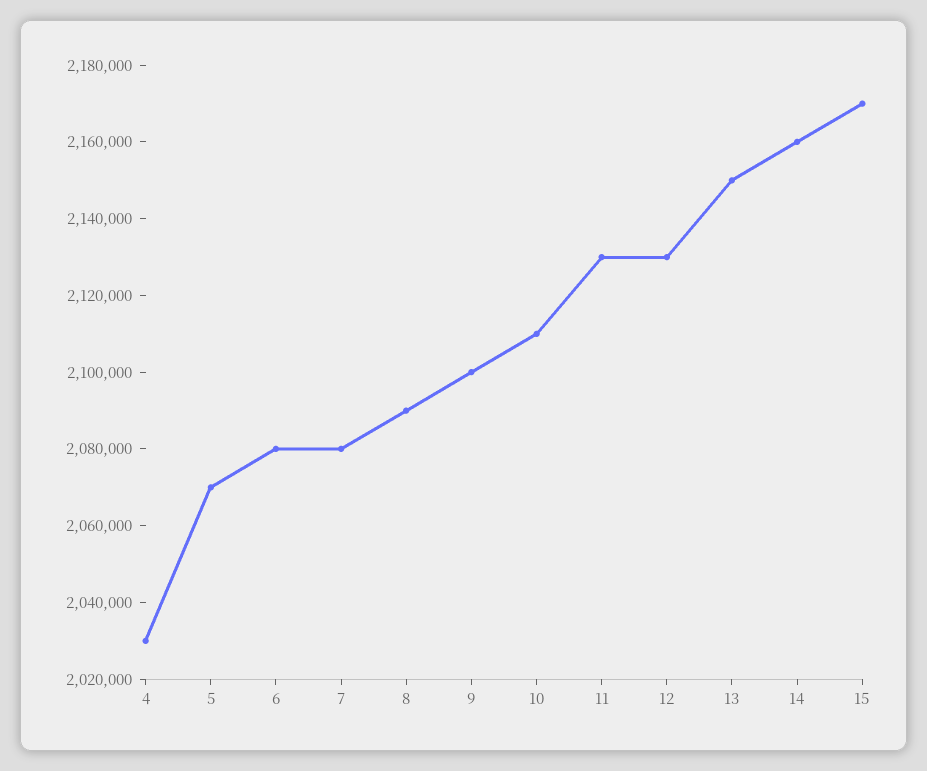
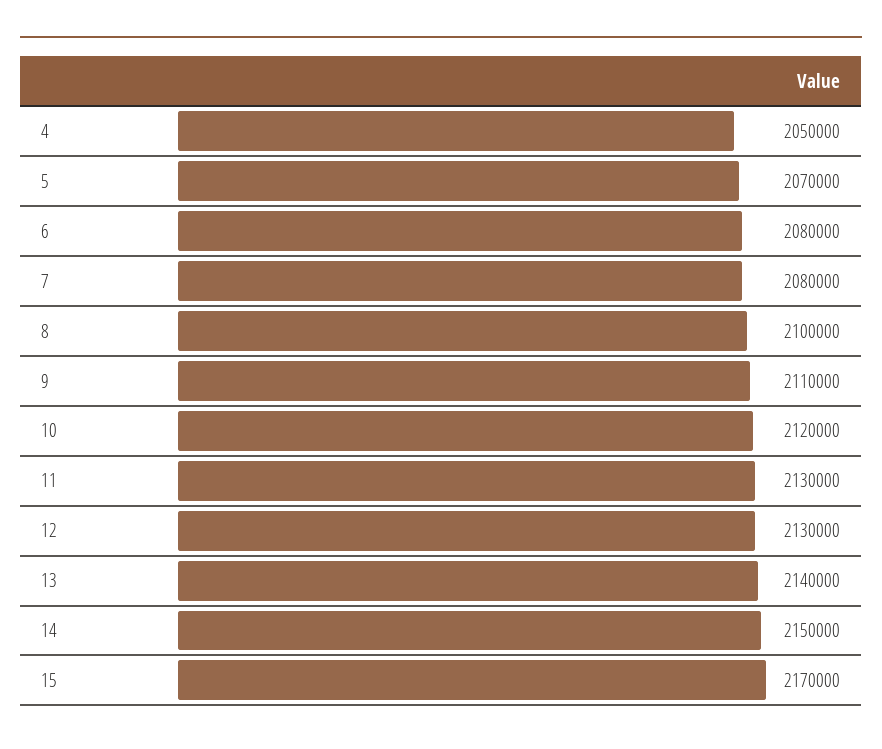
4: 2030000 -> 2050000
8: 2090000 -> 2100000
9: 2100000 -> 2110000
10: 2110000 -> 2120000
13: 2150000 -> 2140000
14: 2160000 -> 2150000

